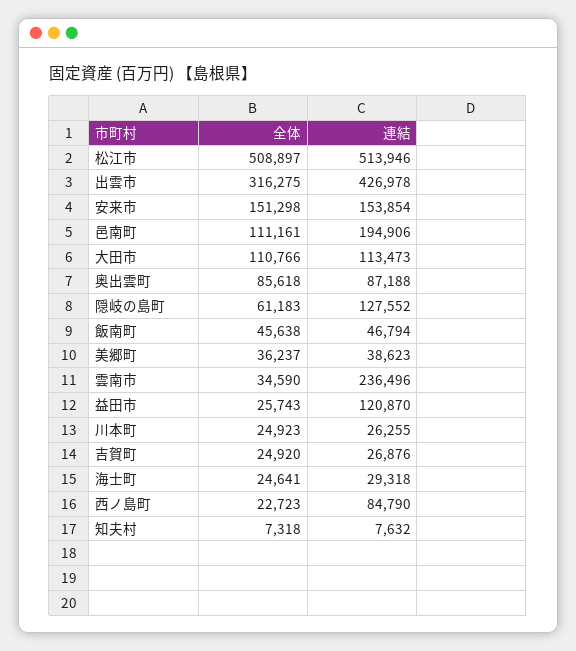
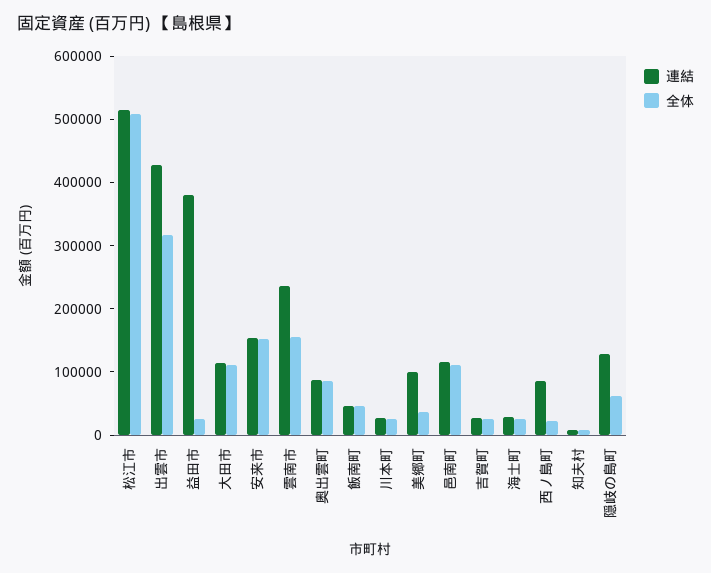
連結, 邑南町: 194906 -> 120000
連結, 美郷町: 38623 -> 100000
全体, 雲南市: 34590 -> 160000
連結, 益田市: 120870 -> 380000

